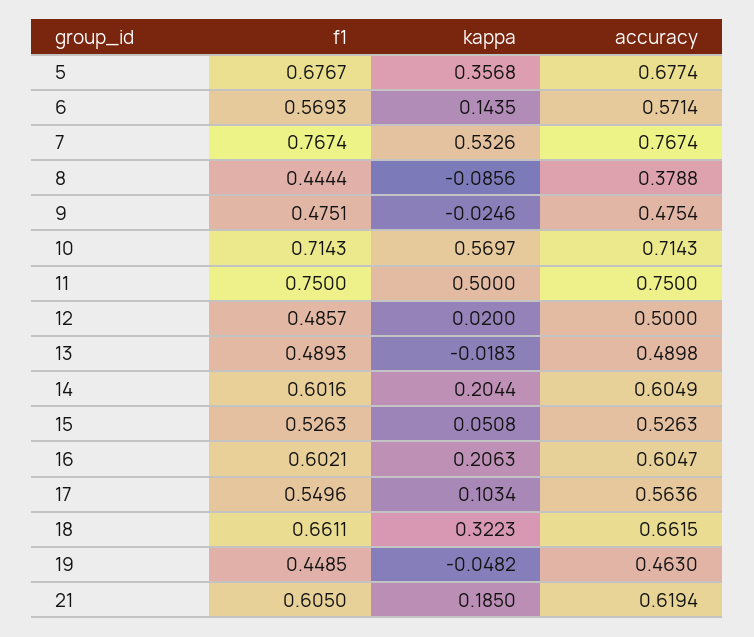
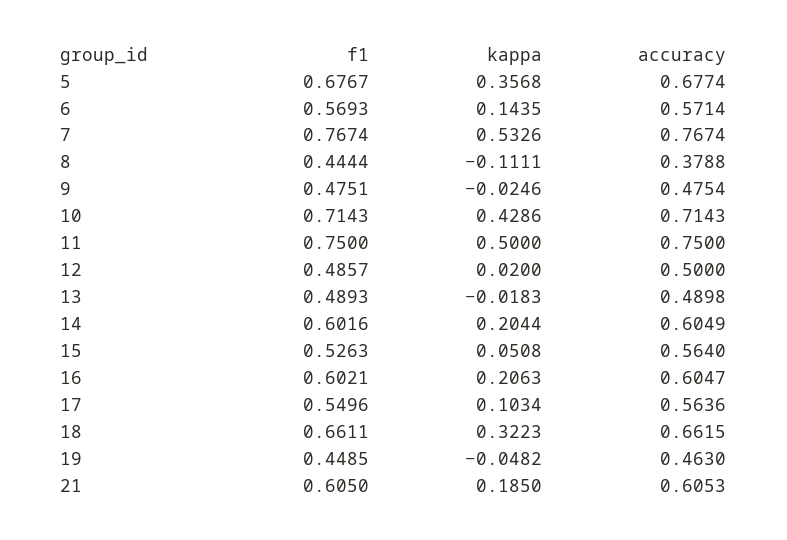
kappa, 8: -0.0856 -> -0.1111
kappa, 10: 0.5697 -> 0.4286
accuracy, 15: 0.5263 -> 0.564
accuracy, 21: 0.6194 -> 0.6053

